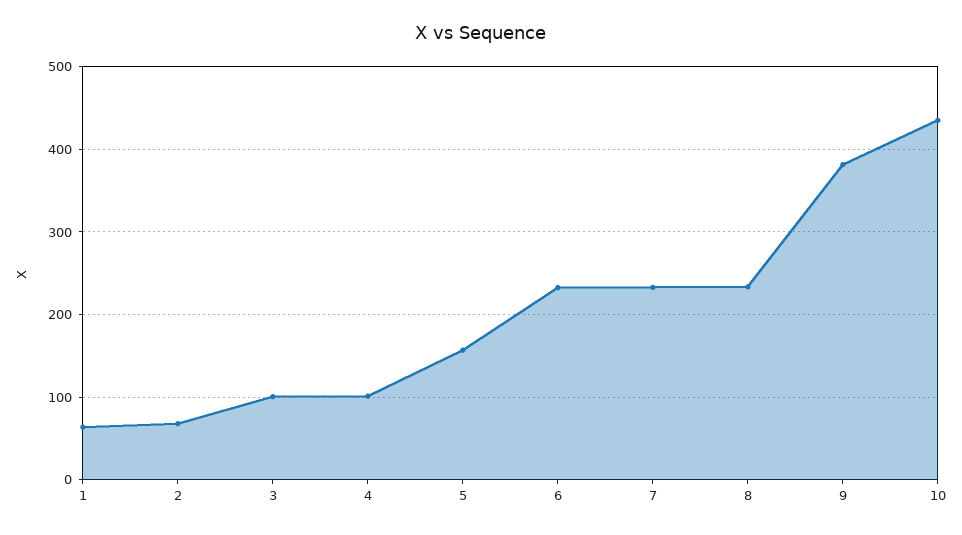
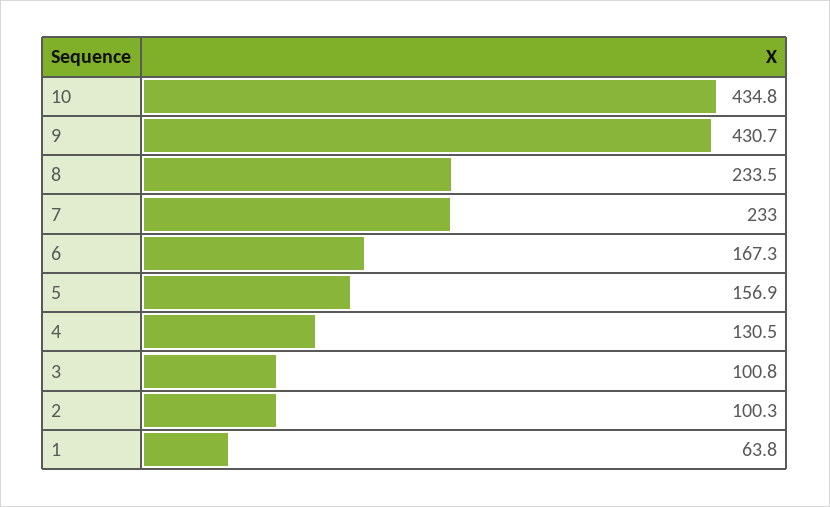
2: 70 -> 100.3
4: 100 -> 130.5
6: 230 -> 167.3
9: 380 -> 430.7

